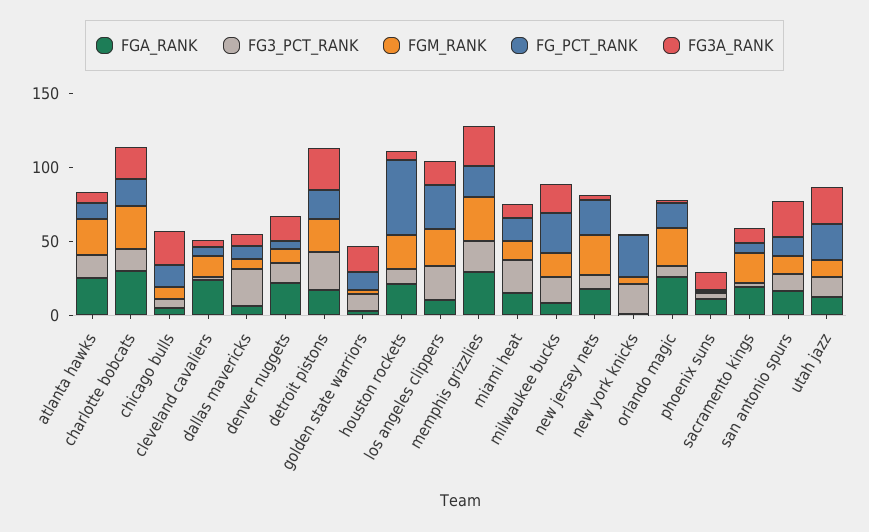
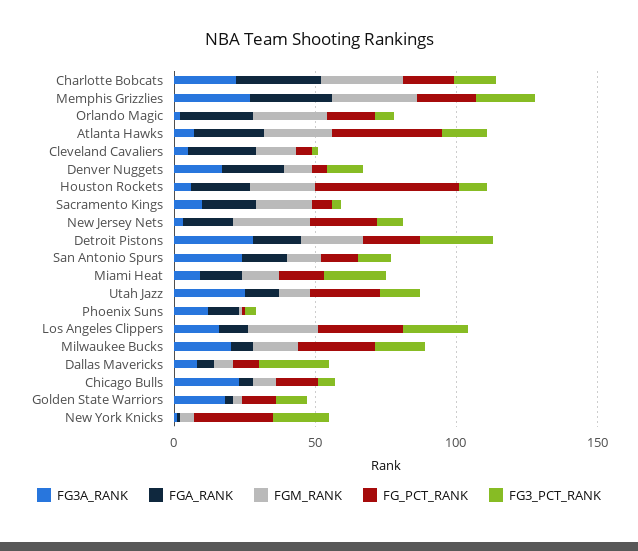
FG_PCT_RANK, atlanta hawks: 10 -> 40

